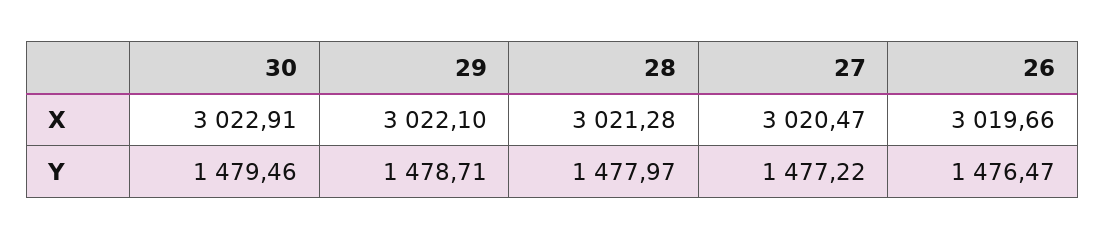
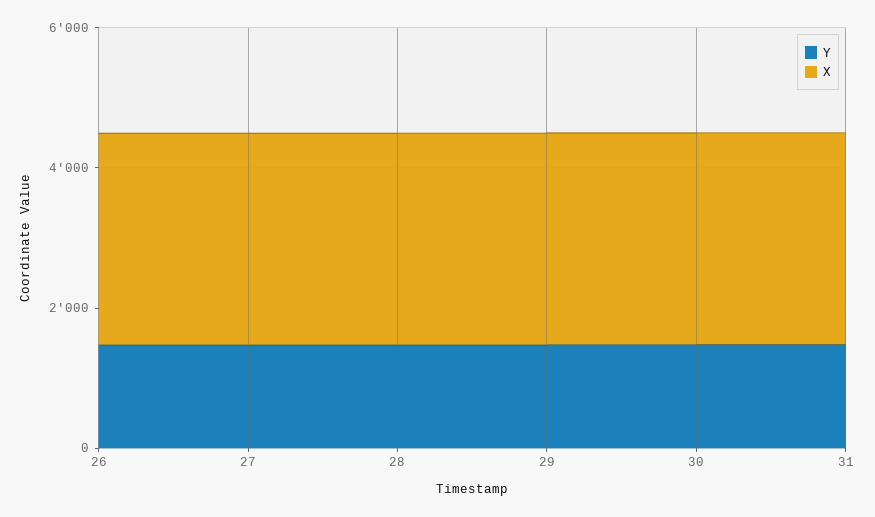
Y, 31: none -> 1500
X, 31: none -> 3000

